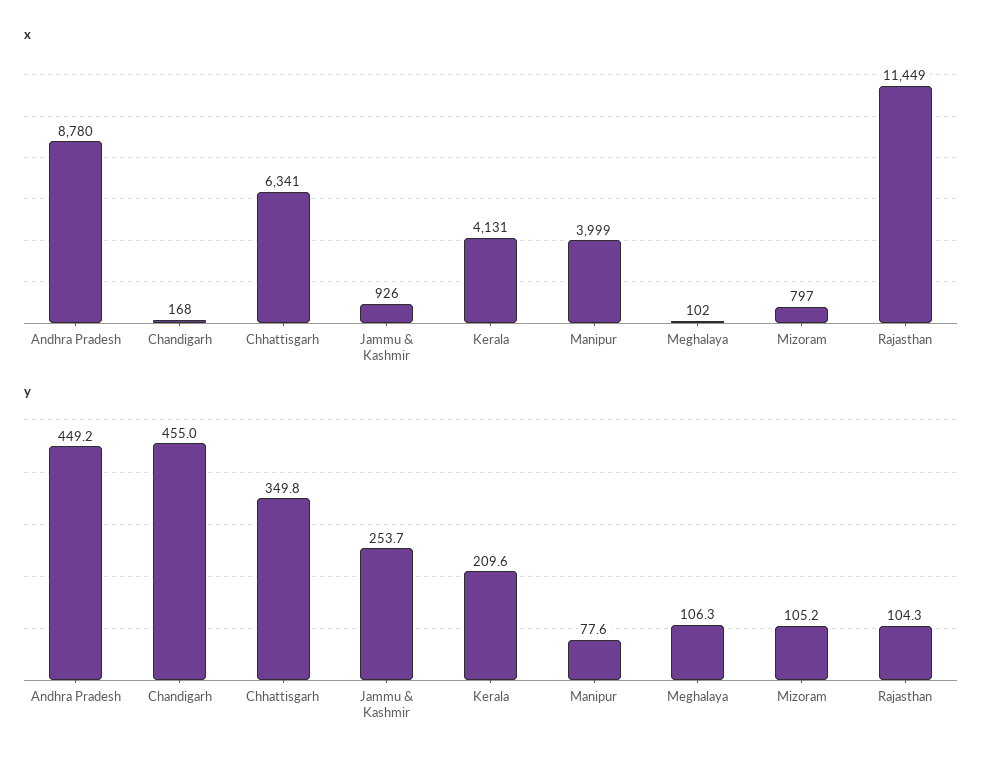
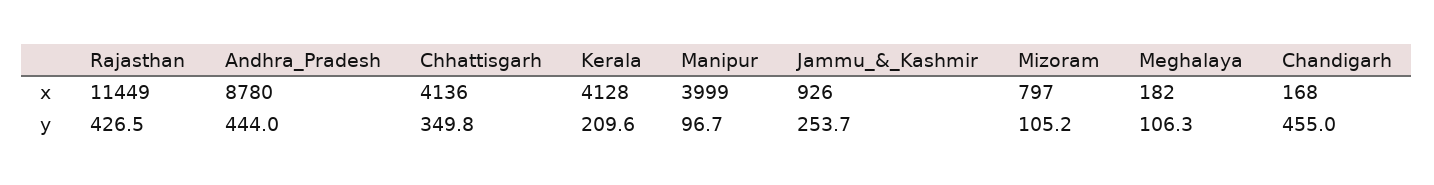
x, Chhattisgarh: 6341 -> 4136
x, Kerala: 4131 -> 4128
x, Meghalaya: 102 -> 182
y, Andhra Pradesh: 449.2 -> 444
y, Manipur: 77.6 -> 96.7
y, Rajasthan: 104.3 -> 426.5

